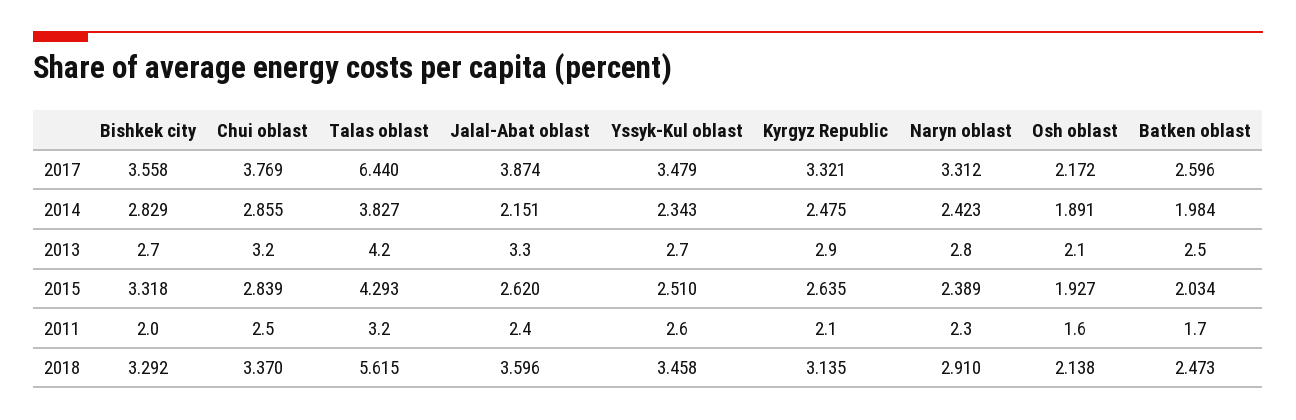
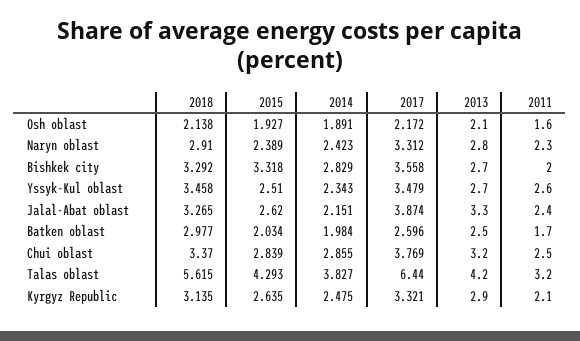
Jalal-Abat oblast, 2018: 3.596 -> 3.265
Batken oblast, 2018: 2.473 -> 2.977

